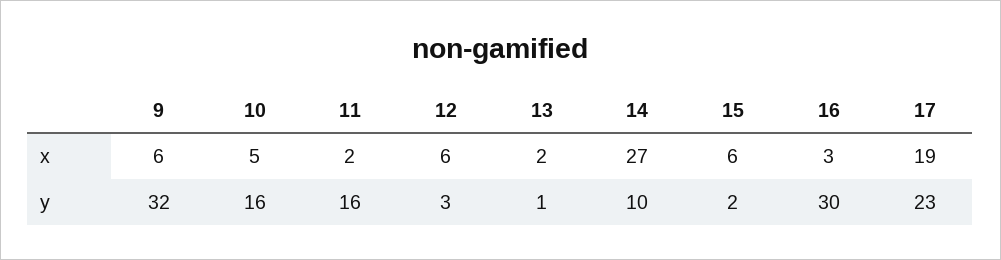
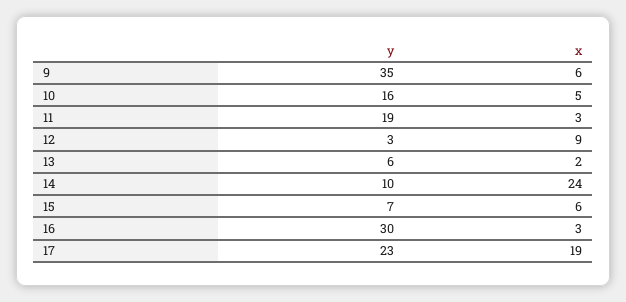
11, x: 2 -> 3
12, x: 6 -> 9
14, x: 27 -> 24
9, y: 32 -> 35
11, y: 16 -> 19
13, y: 1 -> 6
15, y: 2 -> 7

